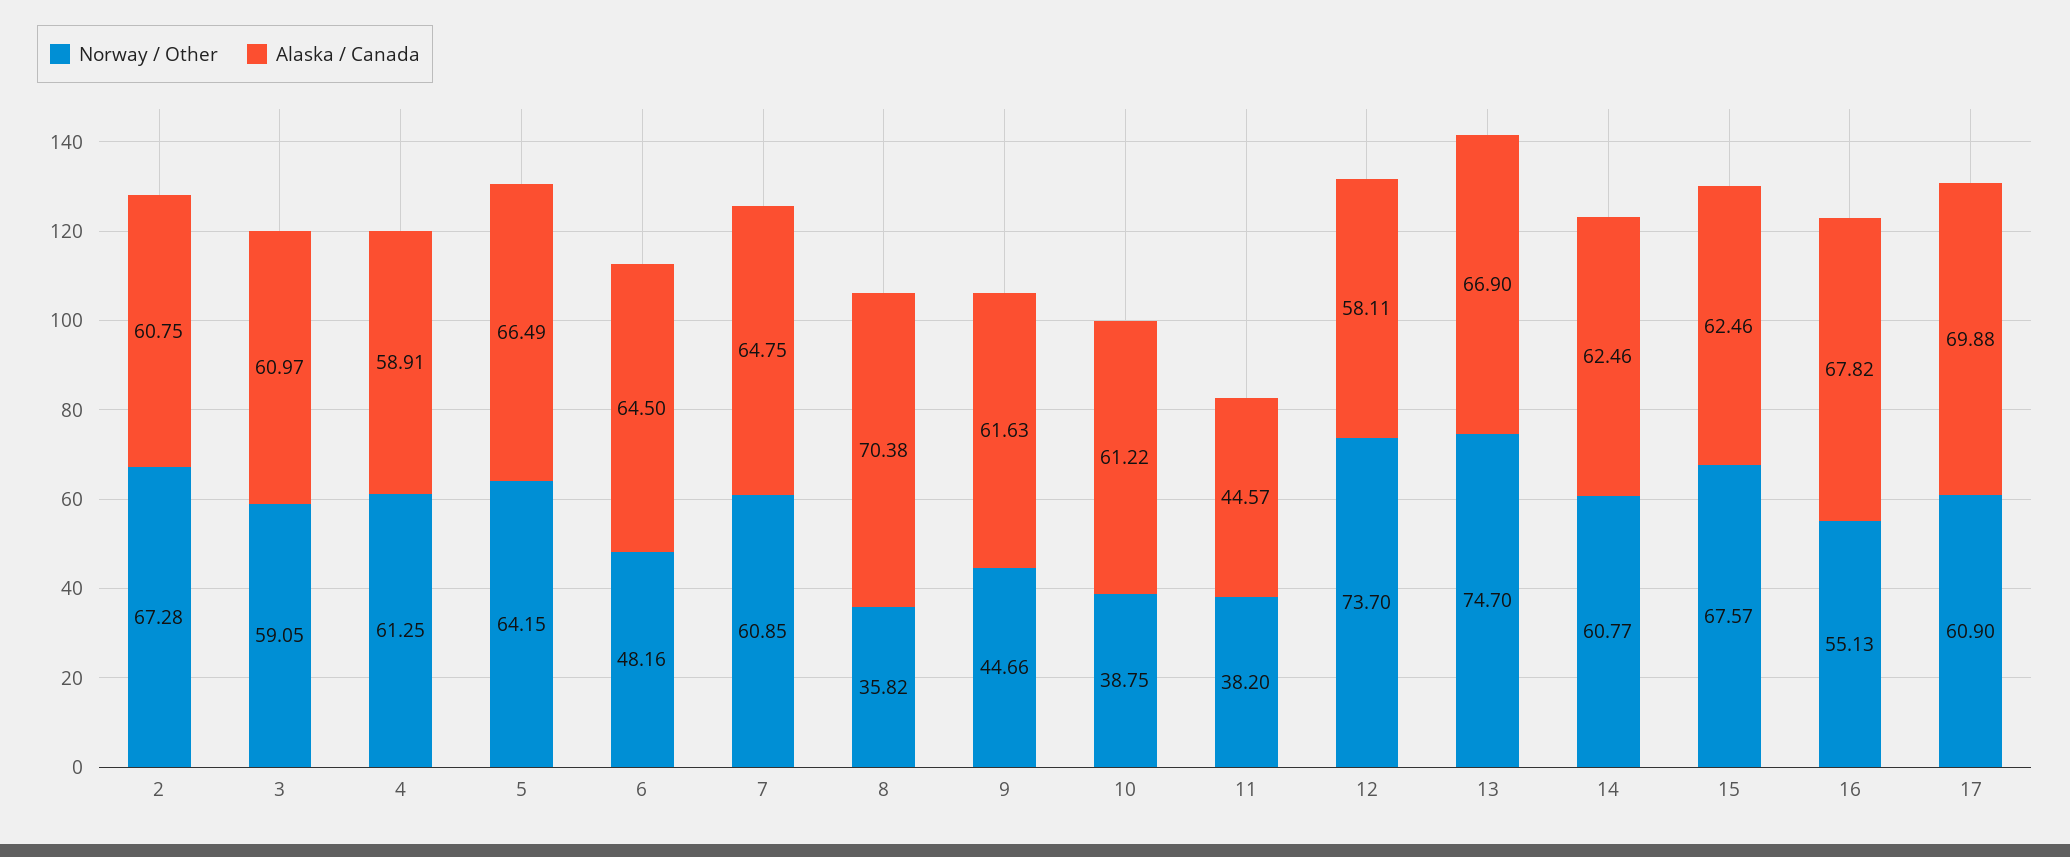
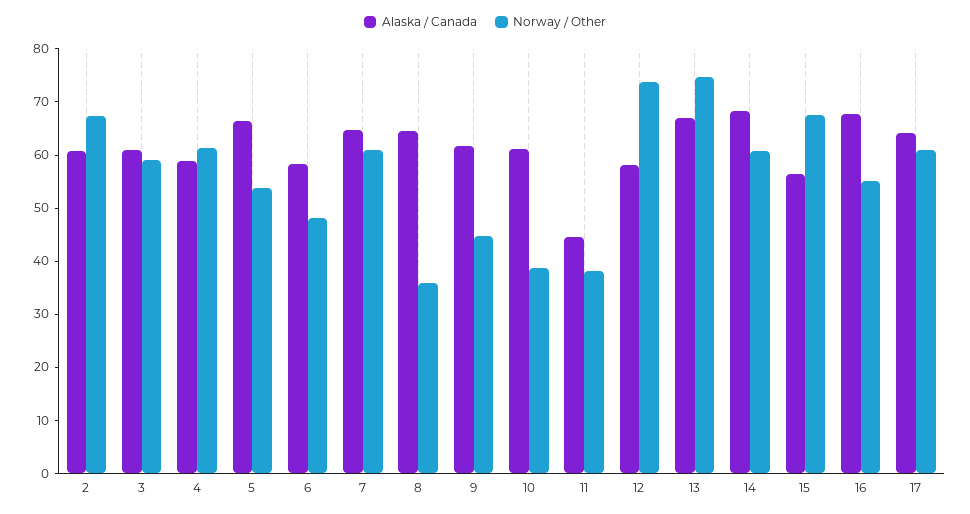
Norway / Other, 5: 64.15 -> 54
Alaska / Canada, 6: 64.5 -> 58
Alaska / Canada, 8: 70.38 -> 64
Alaska / Canada, 14: 62.46 -> 68
Alaska / Canada, 15: 62.46 -> 56
Alaska / Canada, 17: 69.88 -> 64

